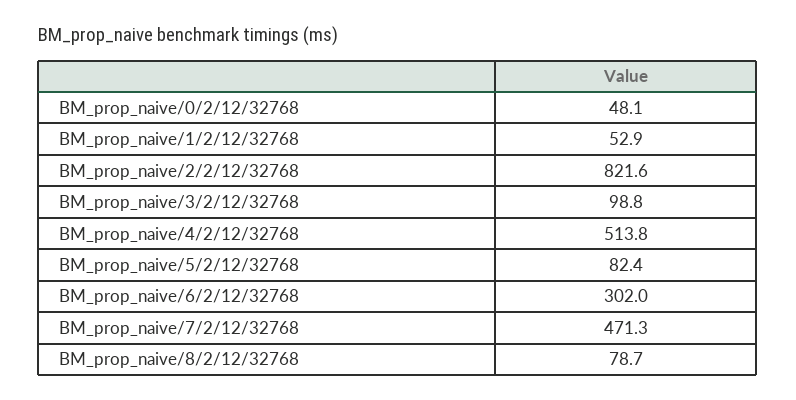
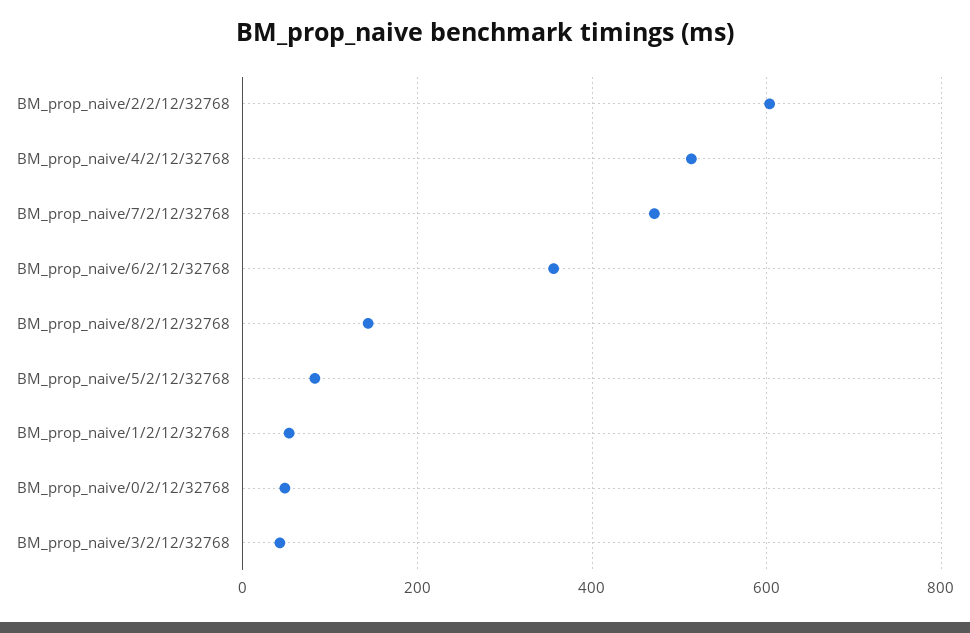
BM_prop_naive/2/2/12/32768: 821.6 -> 600
BM_prop_naive/3/2/12/32768: 98.8 -> 40
BM_prop_naive/6/2/12/32768: 302 -> 360
BM_prop_naive/8/2/12/32768: 78.7 -> 140

